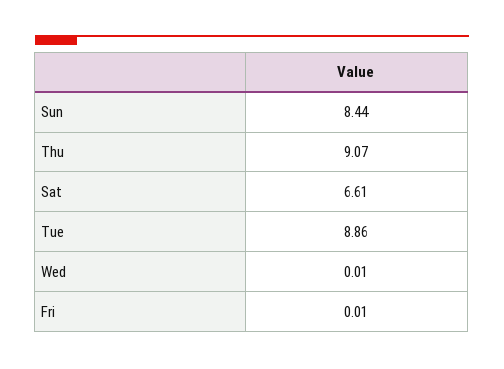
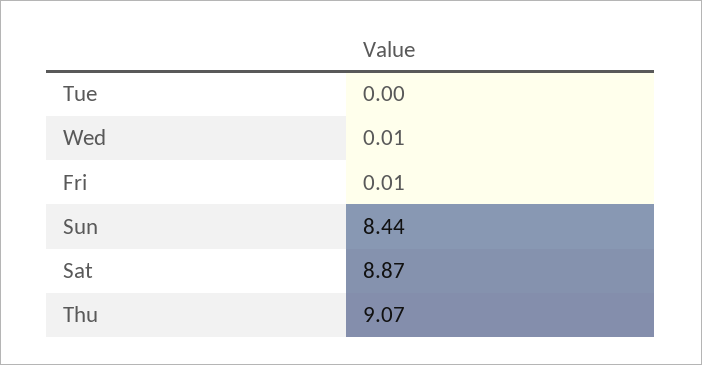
Sat: 6.61 -> 8.87
Tue: 8.86 -> 0

